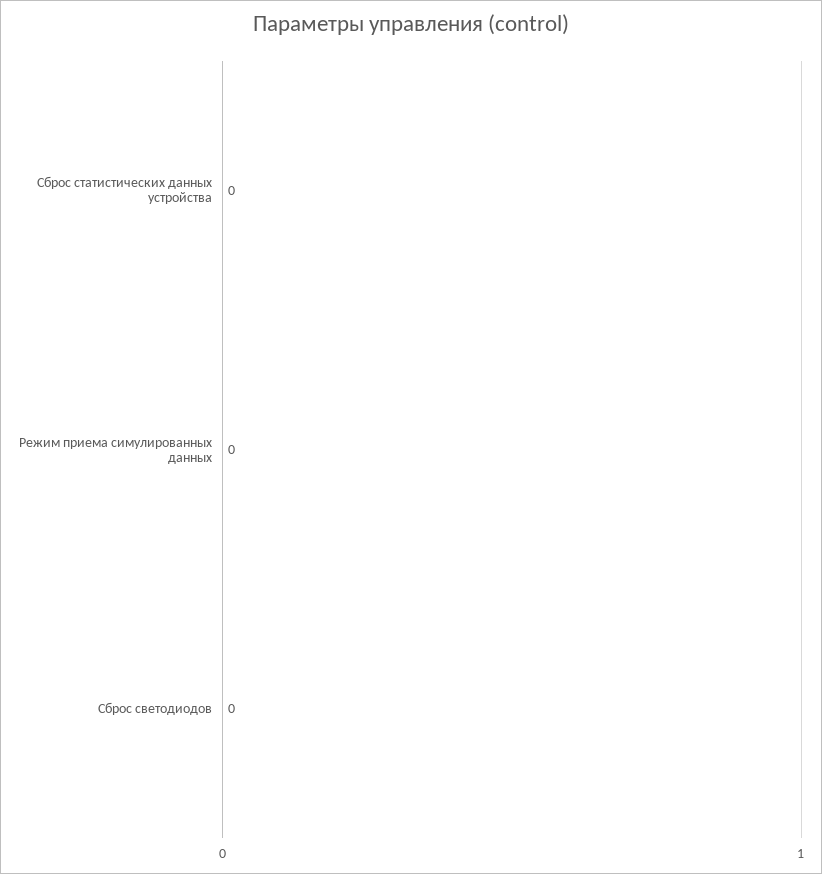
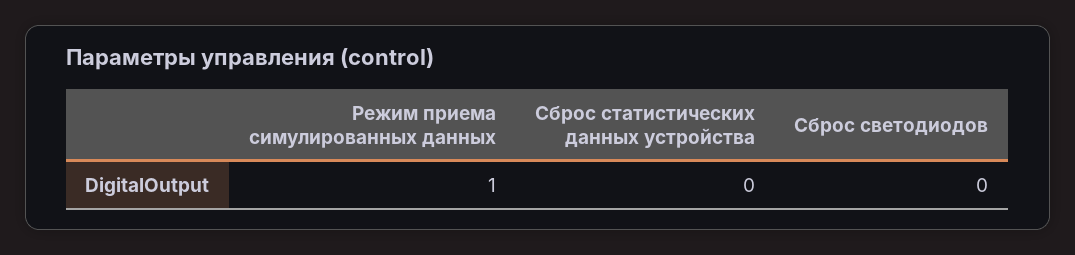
Режим приема симулированных данных: 0 -> 1

